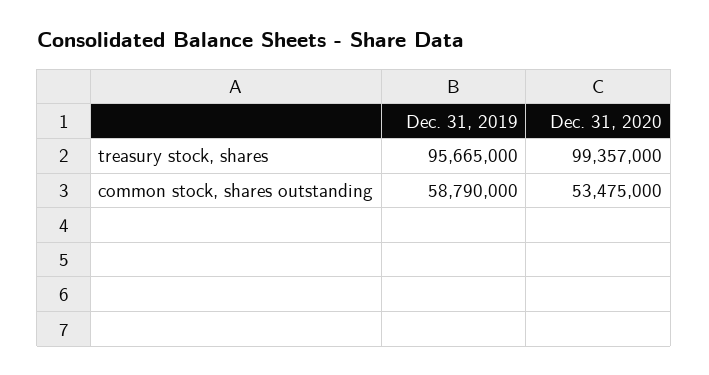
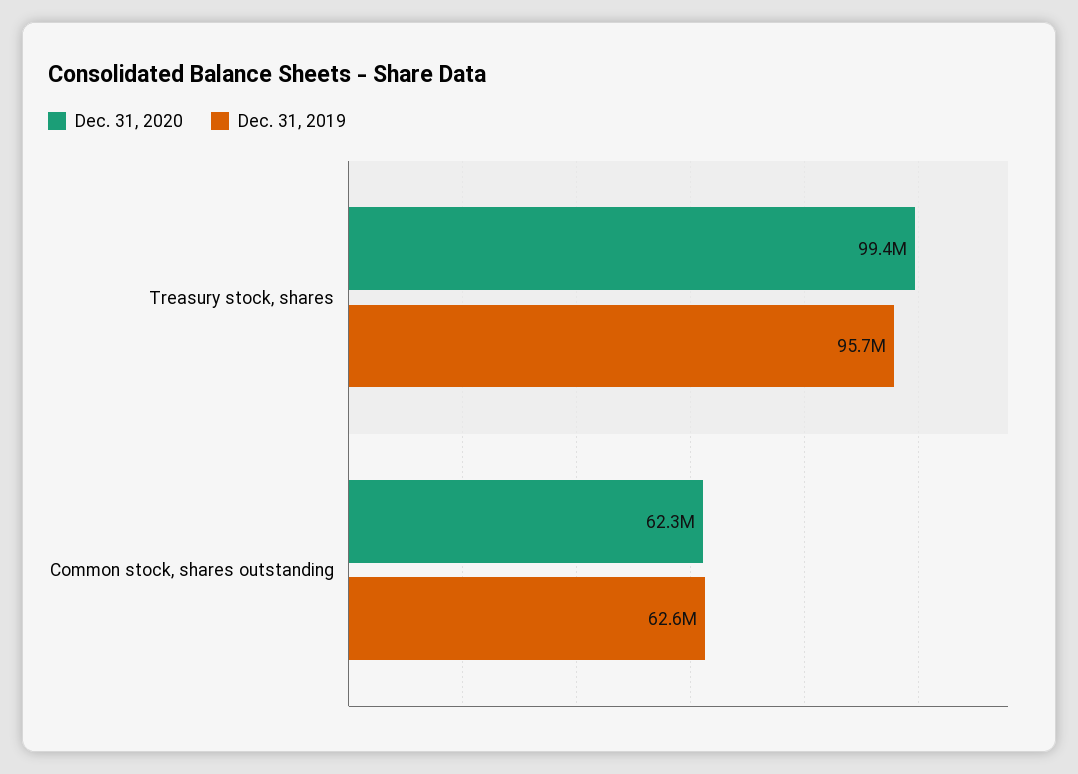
Dec. 31, 2019, common stock, shares outstanding: 58790000 -> 62600000
Dec. 31, 2020, common stock, shares outstanding: 53475000 -> 62300000

